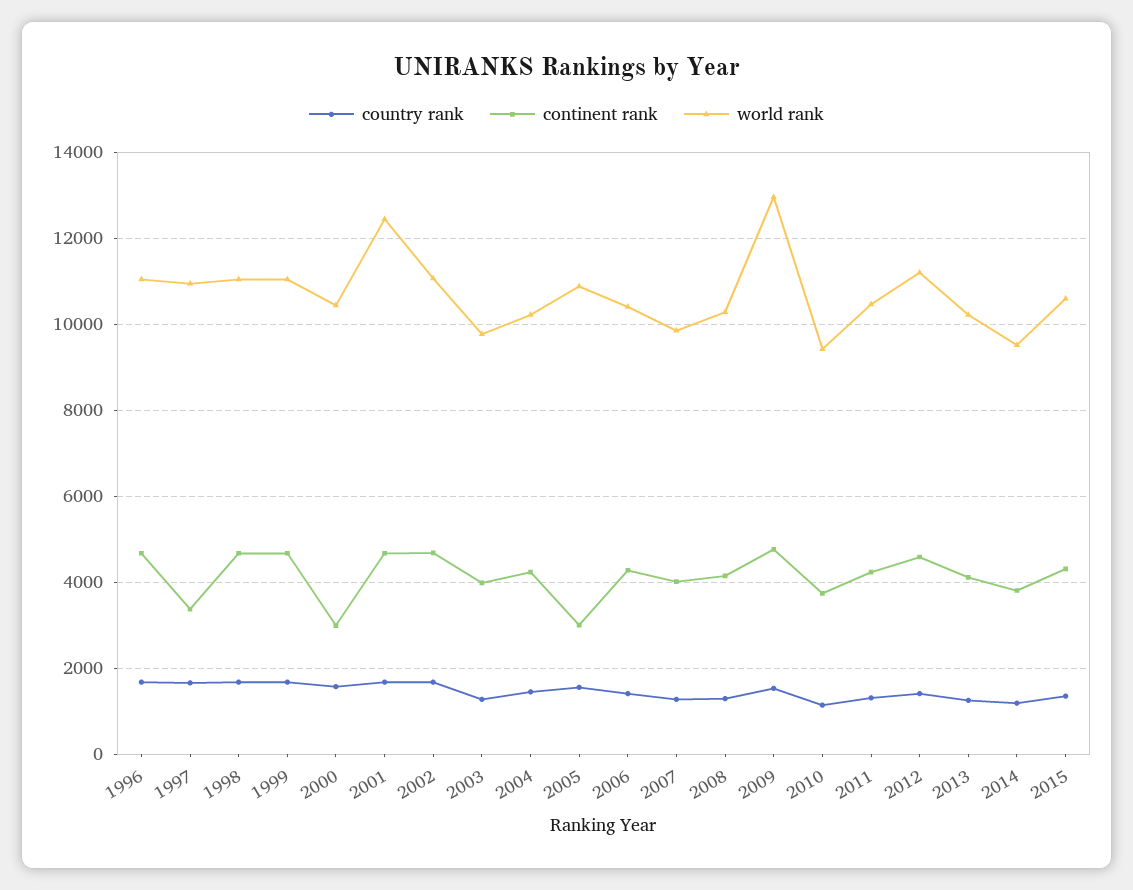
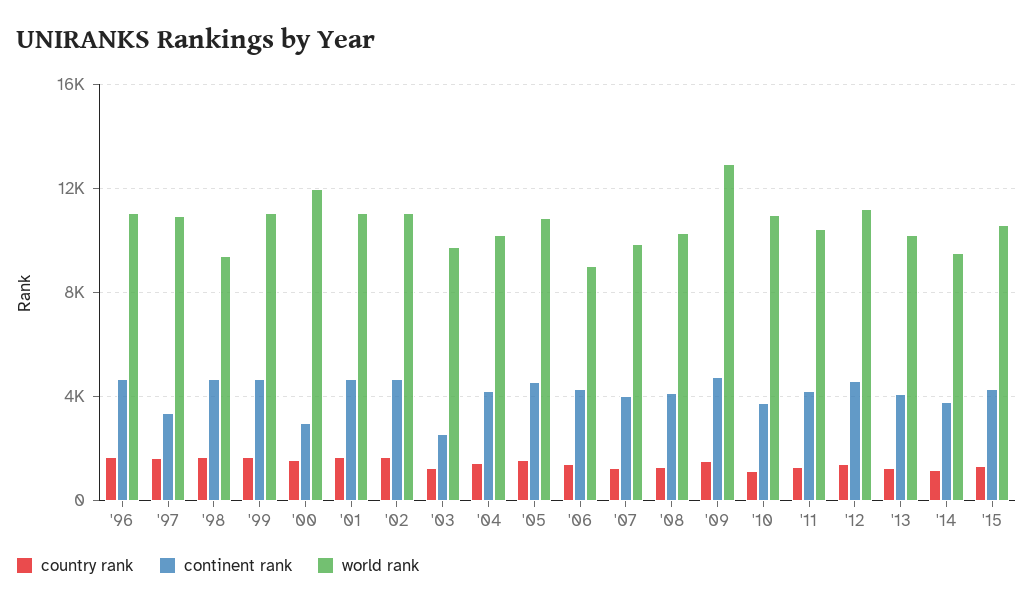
world rank, 1998: 11000 -> 9500
world rank, 2000: 10400 -> 12000
world rank, 2001: 12400 -> 11000
continent rank, 2003: 4000 -> 2500
continent rank, 2005: 3000 -> 4500
world rank, 2006: 10400 -> 9000
world rank, 2010: 9400 -> 11000

